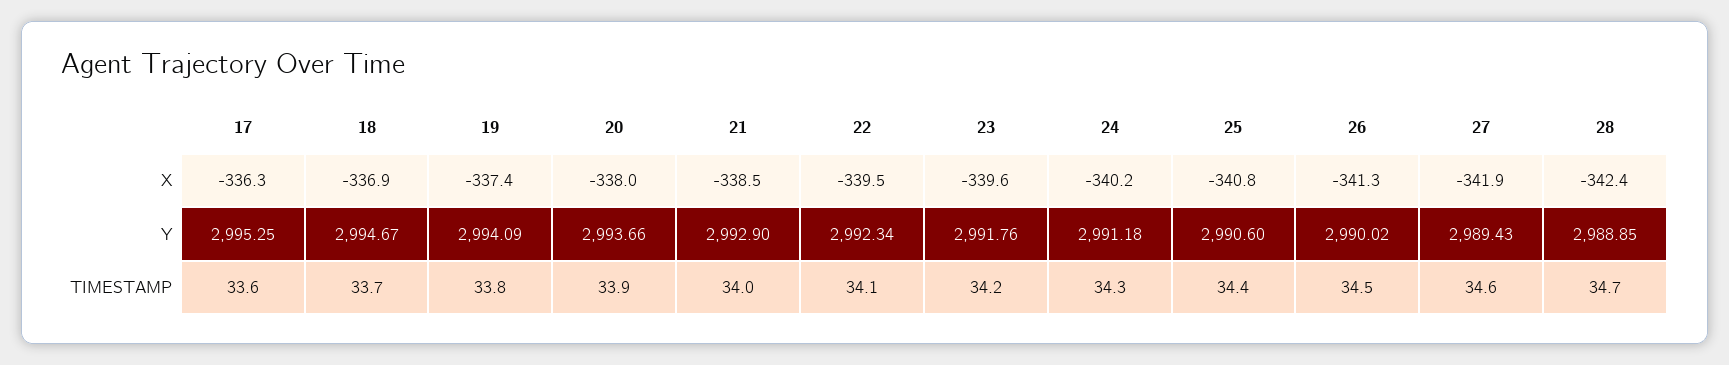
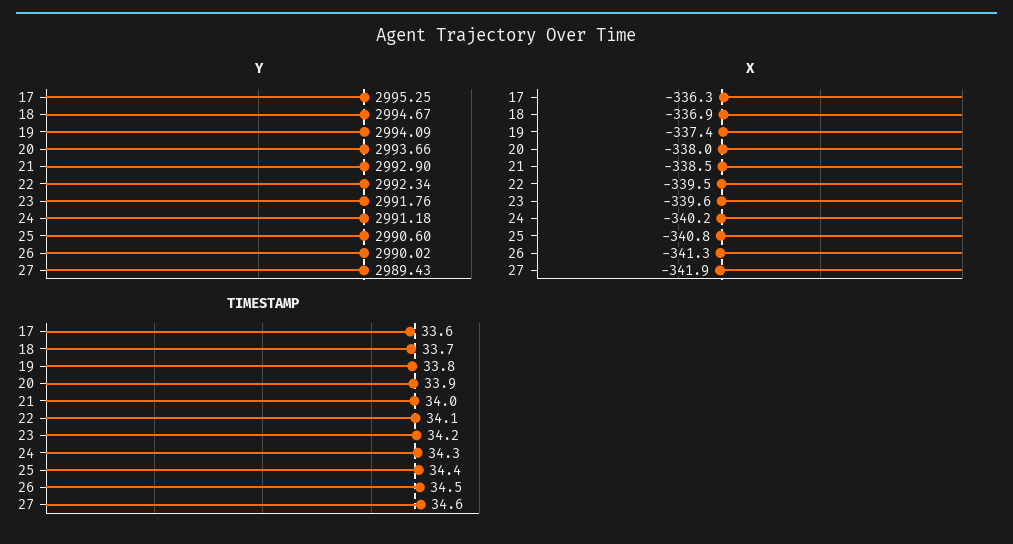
X, 28: -342.4 -> none
Y, 28: 2988.85 -> none
TIMESTAMP, 28: 34.7 -> none

